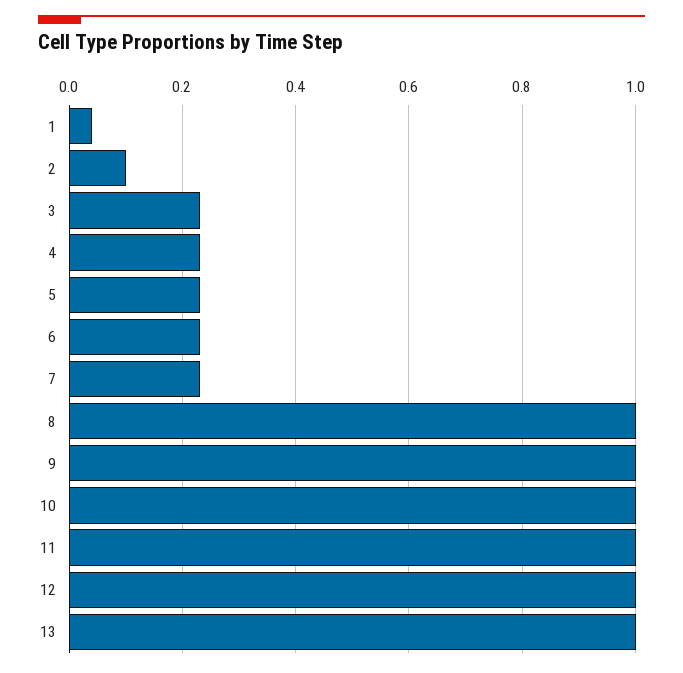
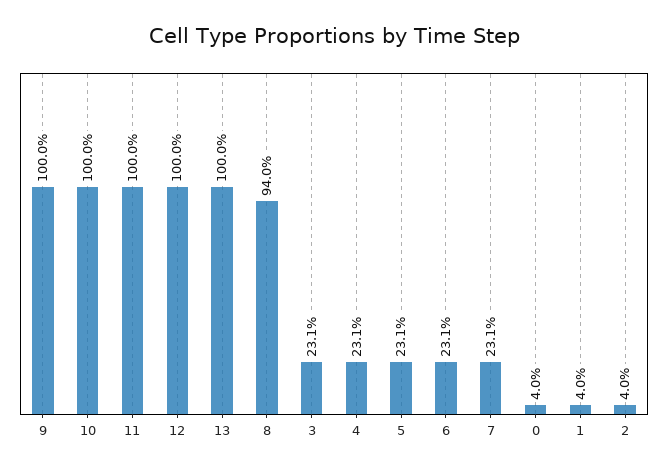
2: 0.1 -> 0.04
8: 1 -> 0.94
0: none -> 0.04

